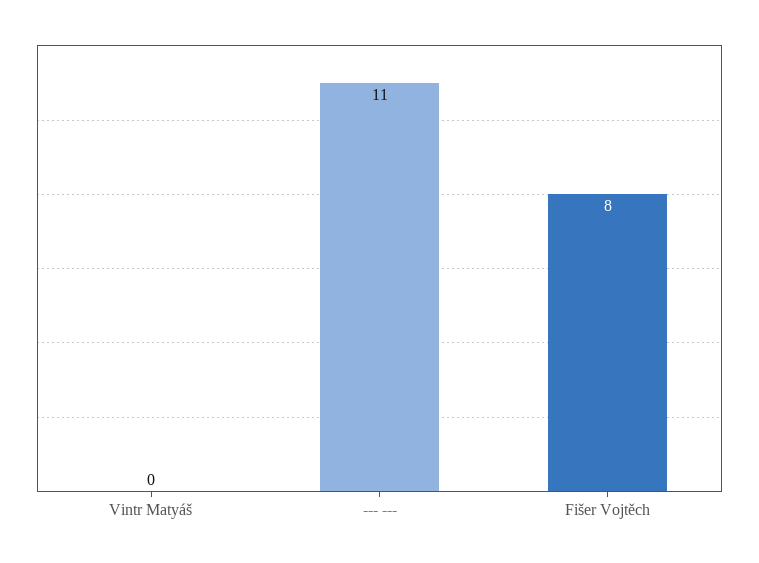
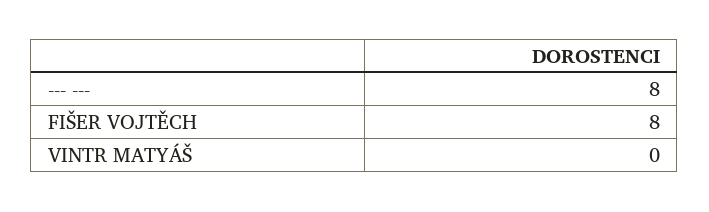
--- ---: 11 -> 8

